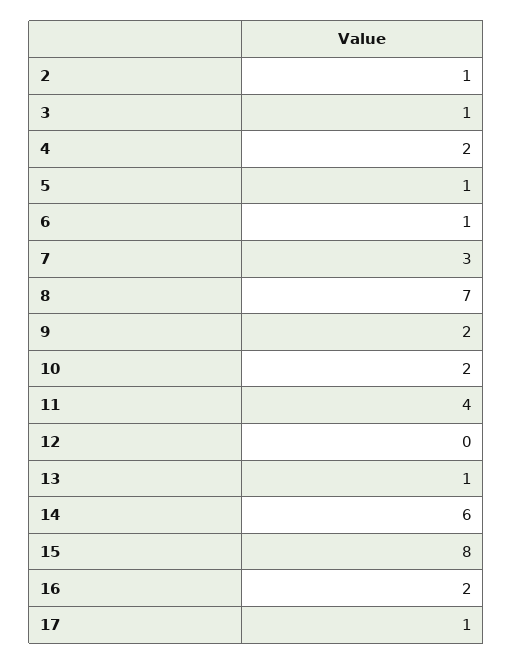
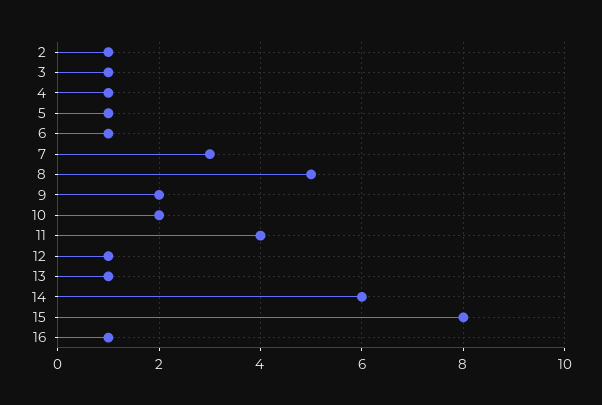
4: 2 -> 1
8: 7 -> 5
12: 0 -> 1
16: 2 -> 1
17: 1 -> none

